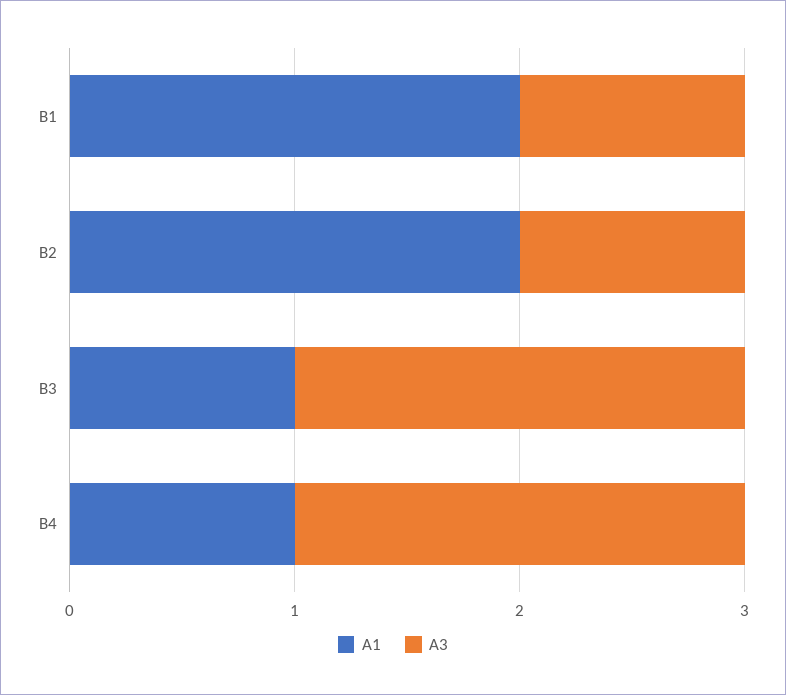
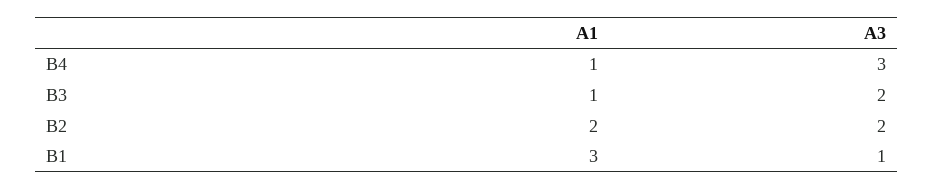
A1, B1: 2 -> 3
A3, B2: 1 -> 2
A3, B4: 2 -> 3

